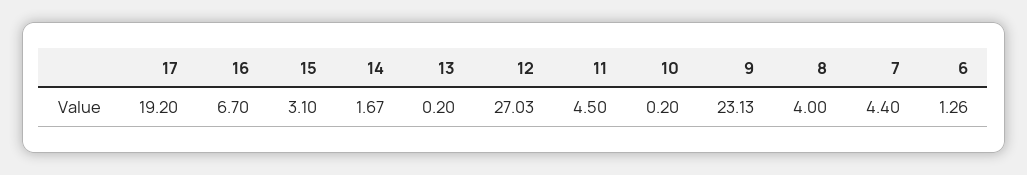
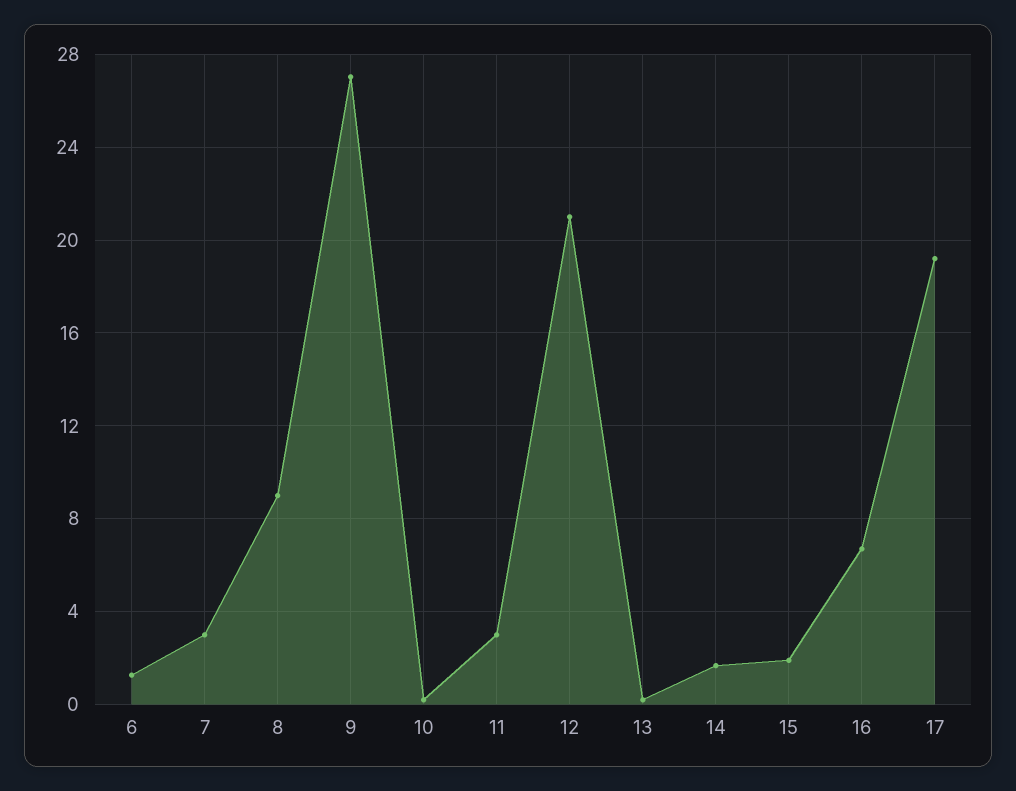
15: 3.1 -> 2
12: 27.03 -> 21
11: 4.5 -> 3
9: 23.13 -> 27
8: 4 -> 9
7: 4.4 -> 3

